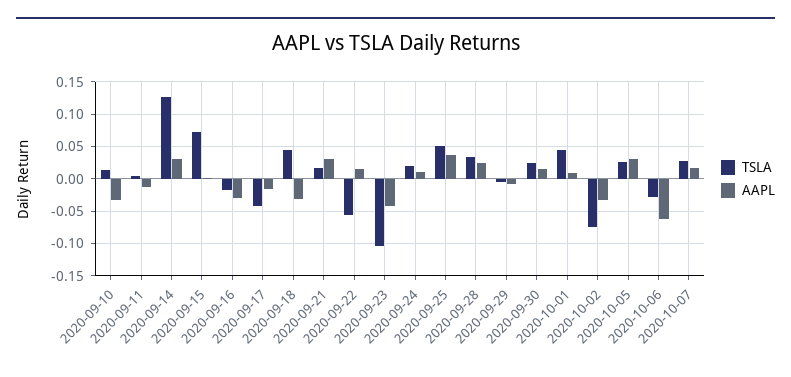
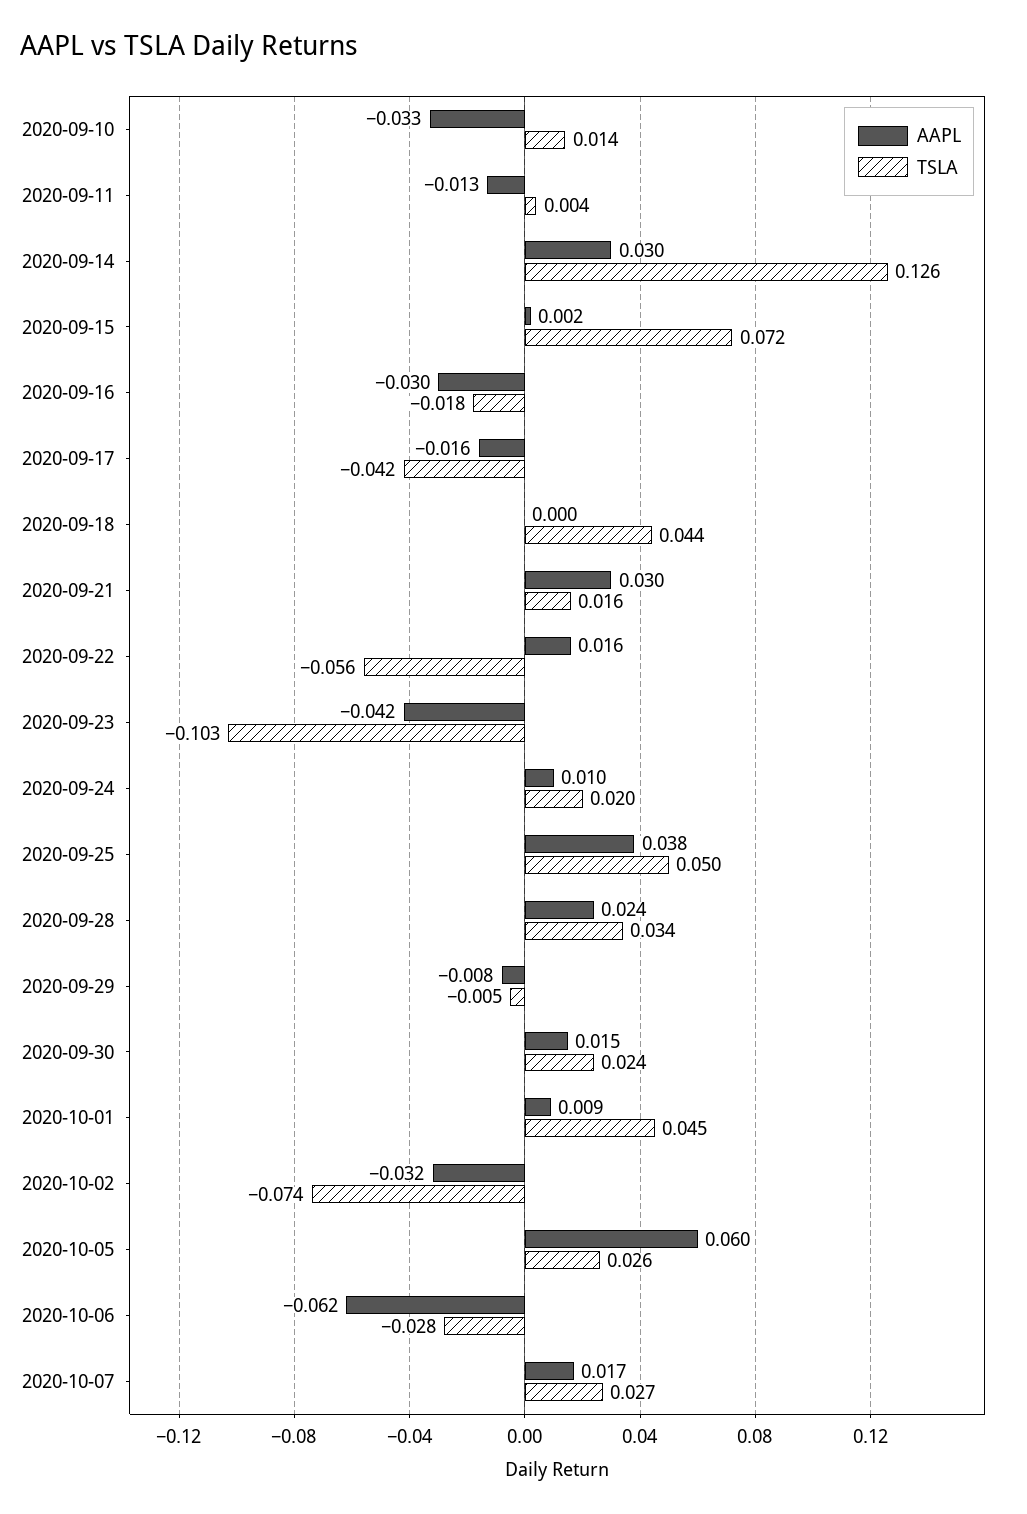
AAPL, 2020-09-18: -0.03 -> 0
AAPL, 2020-10-05: 0.03 -> 0.06

